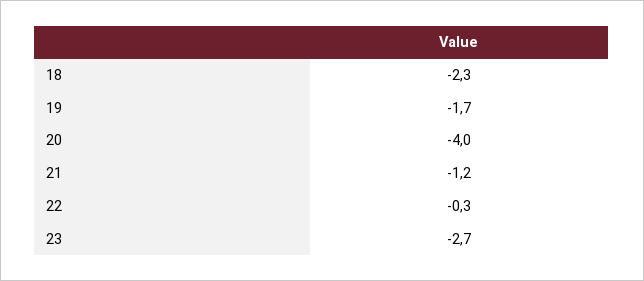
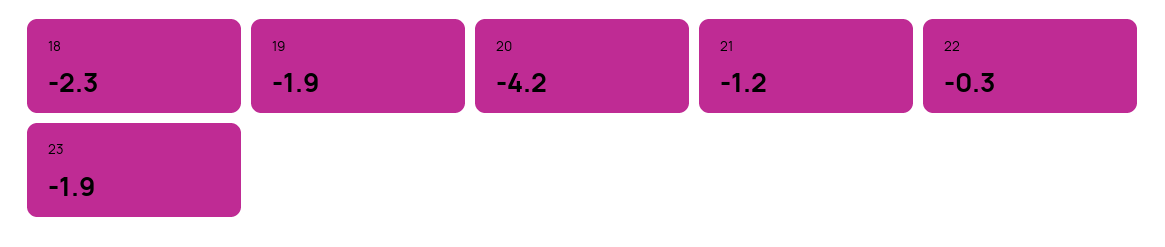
19: -1.7 -> -1.9
20: -4 -> -4.2
23: -2.7 -> -1.9

